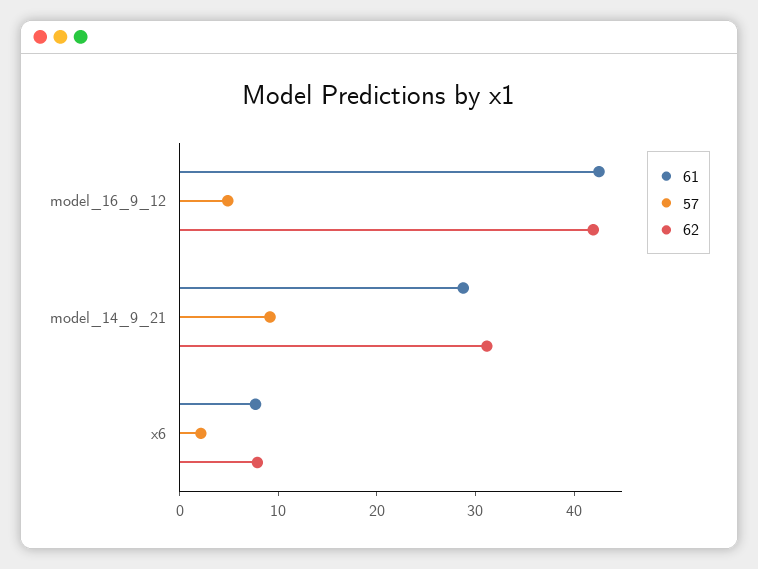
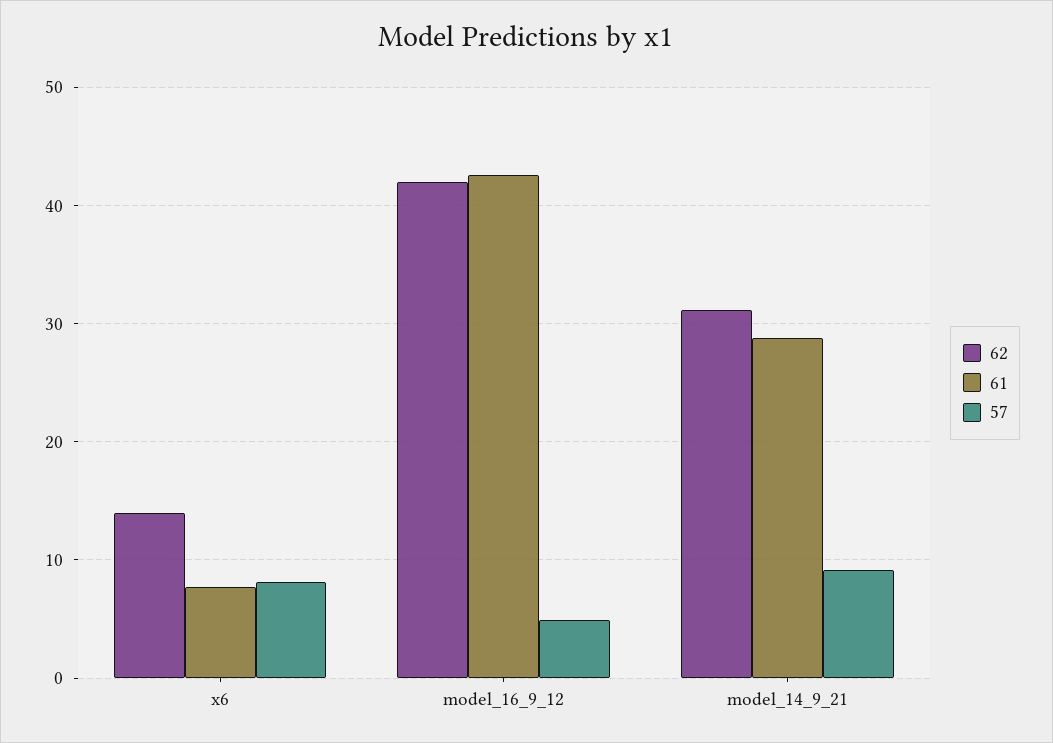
57, x6: 2 -> 8
62, x6: 8 -> 14

